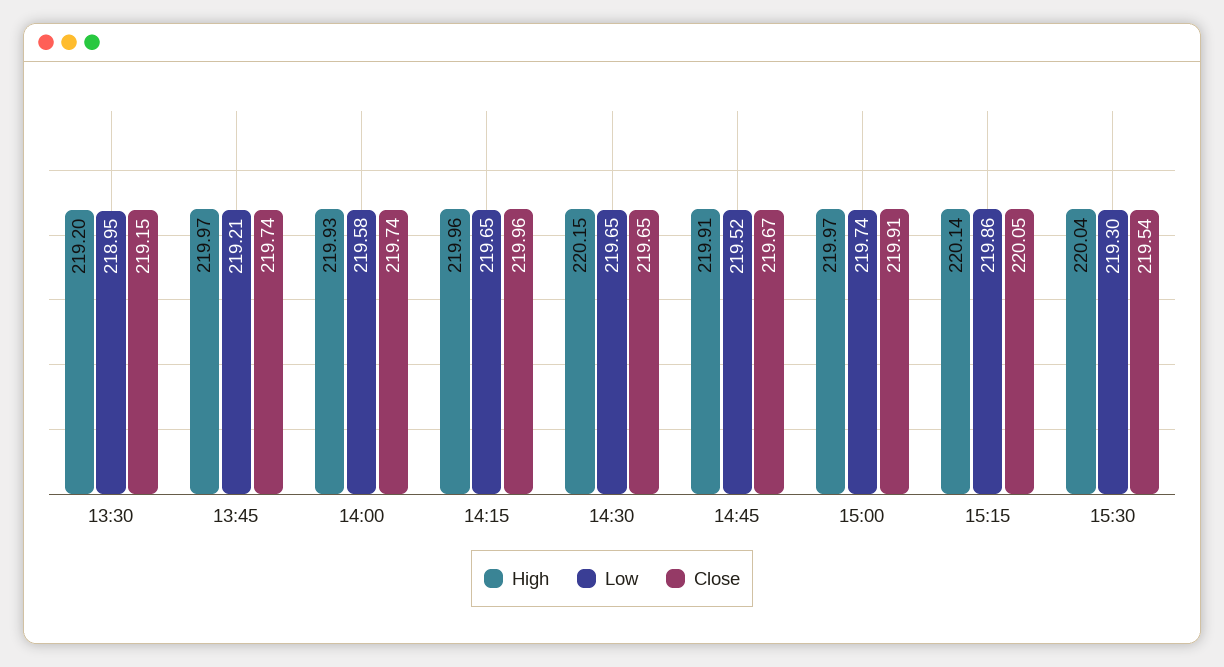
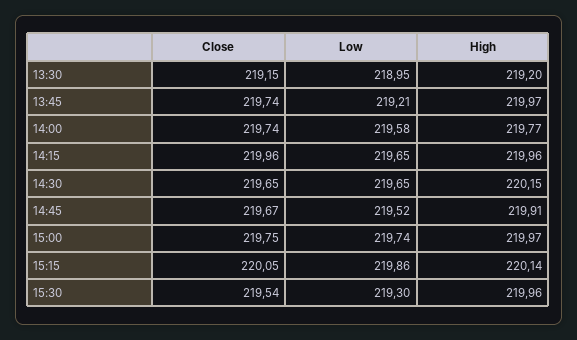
High, 14:00: 219.93 -> 219.77
Close, 15:00: 219.91 -> 219.75
High, 15:30: 220.04 -> 219.96

